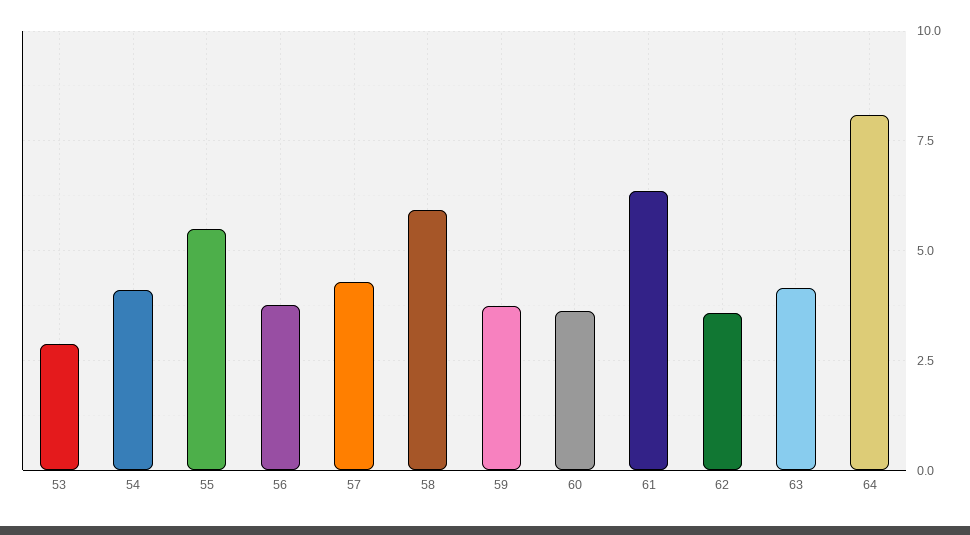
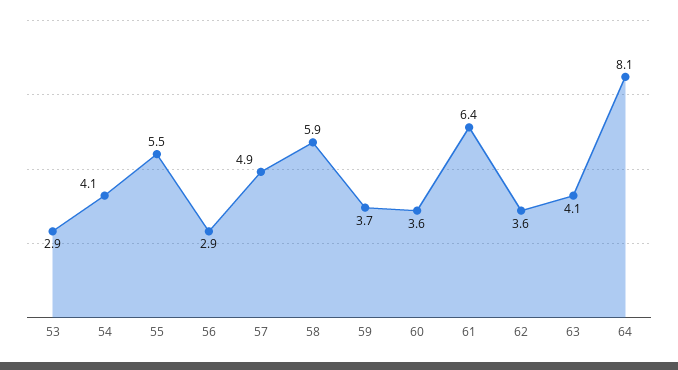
56: 3.75 -> 2.9
57: 4.25 -> 4.9

